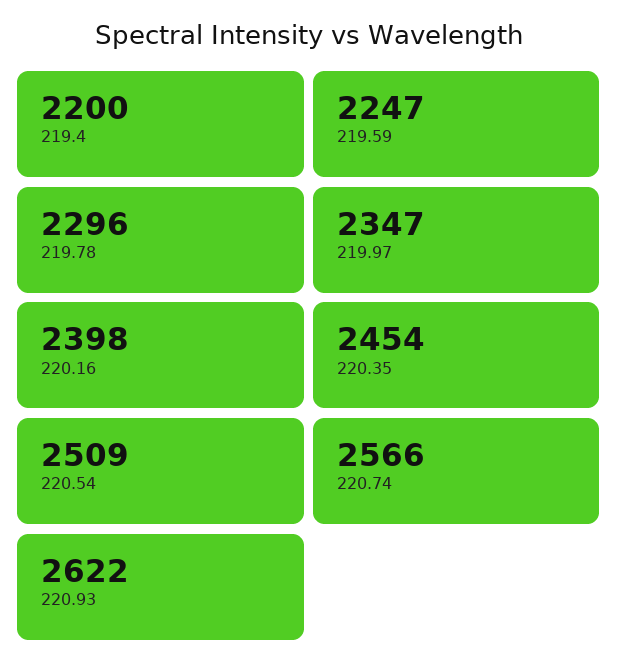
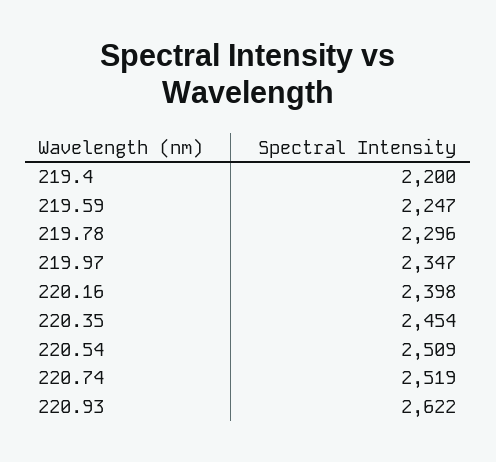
220.74: 2566 -> 2519

